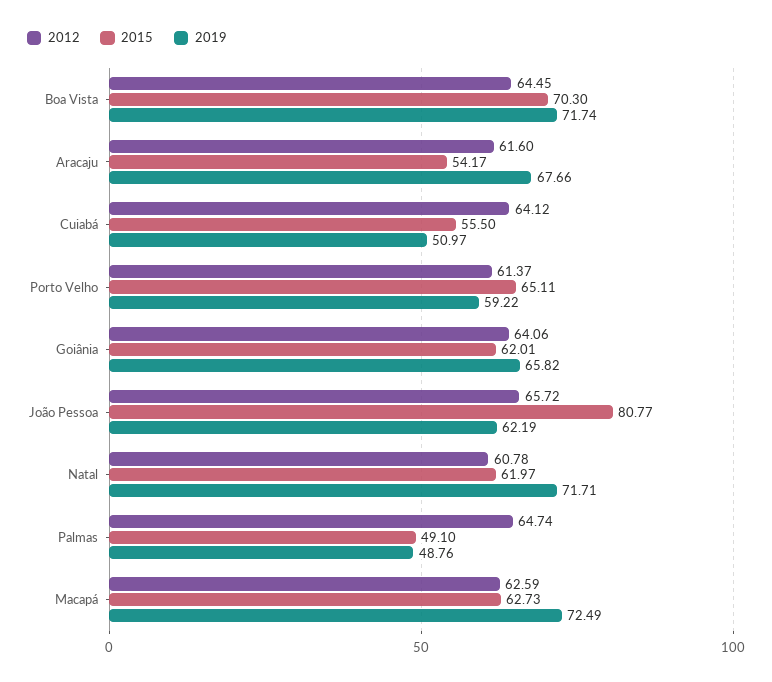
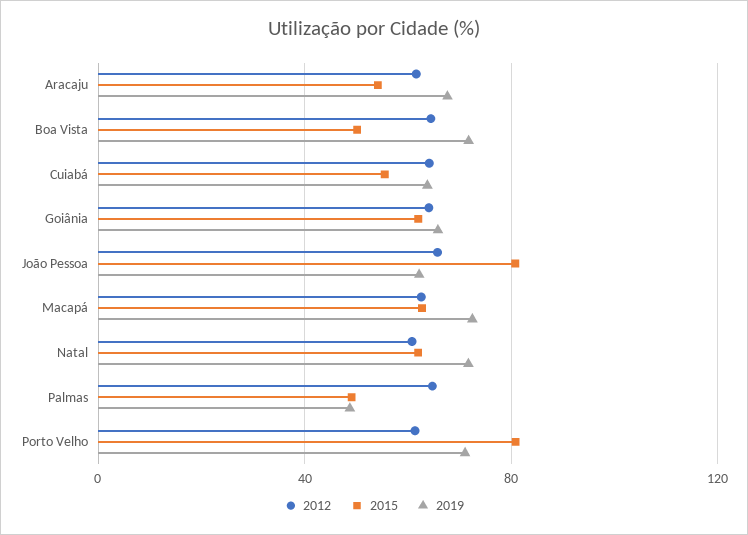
2015, Boa Vista: 70.3 -> 50
2019, Cuiabá: 50.97 -> 65
2015, Porto Velho: 65.11 -> 80
2019, Porto Velho: 59.22 -> 70

